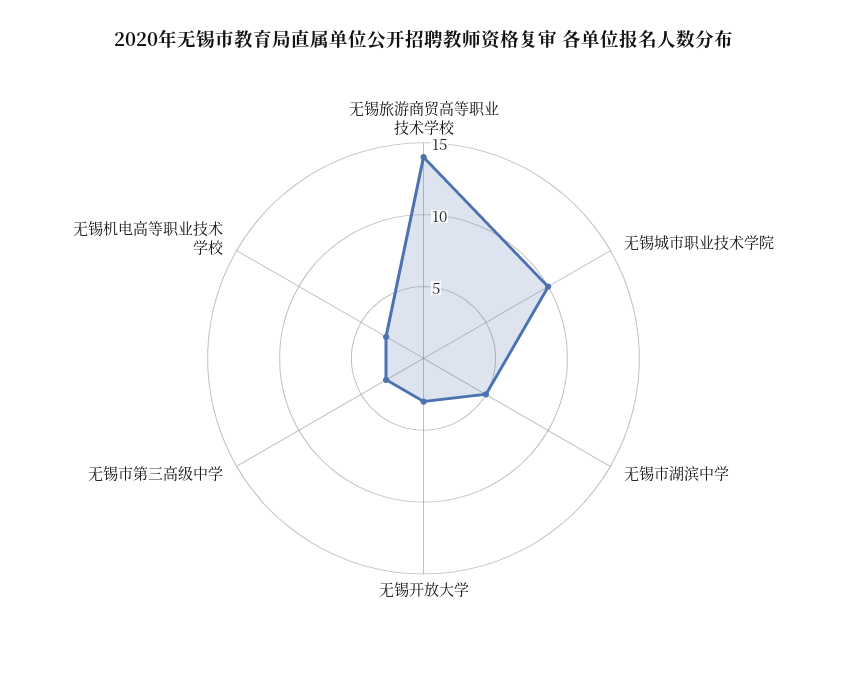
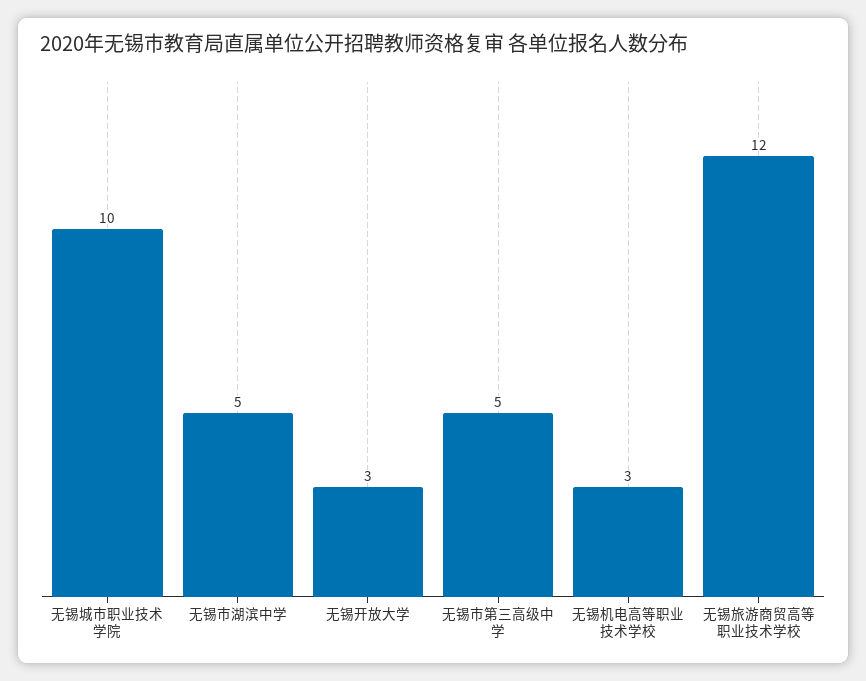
无锡旅游商贸高等职业技术学校: 14 -> 12
无锡市第三高级中学: 3 -> 5

